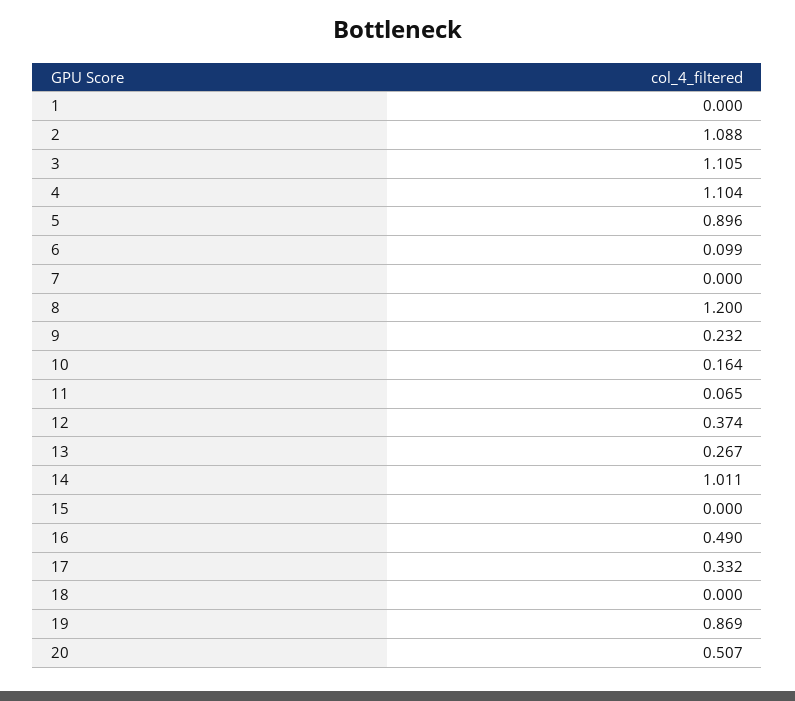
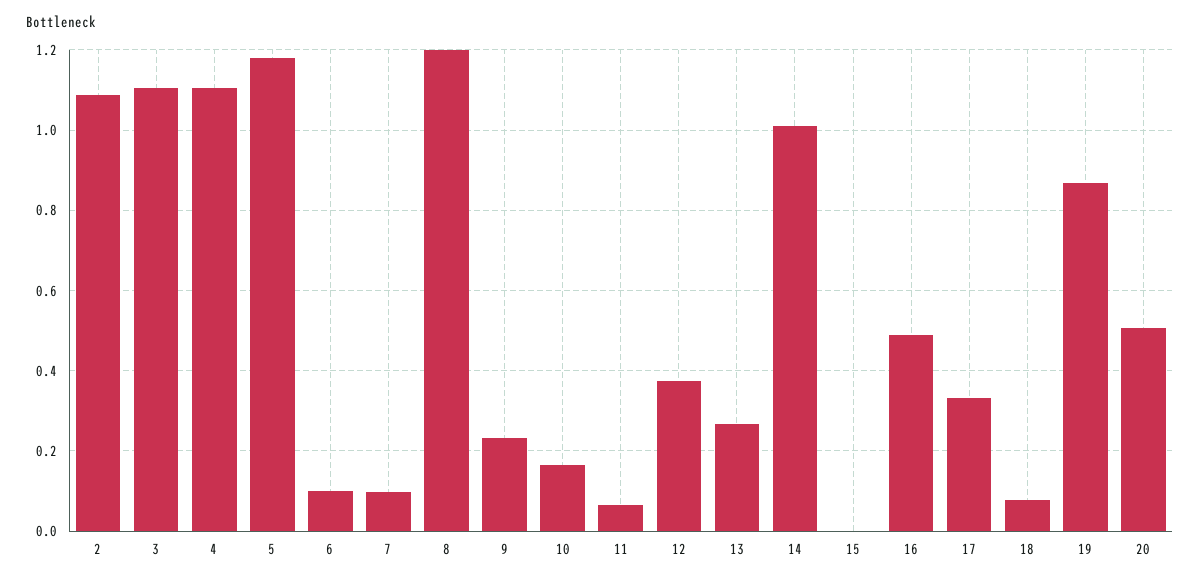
1: 0 -> none
5: 0.896 -> 1.18
7: 0 -> 0.1
18: 0 -> 0.08

